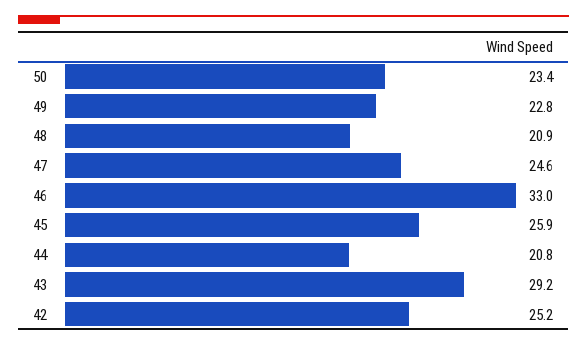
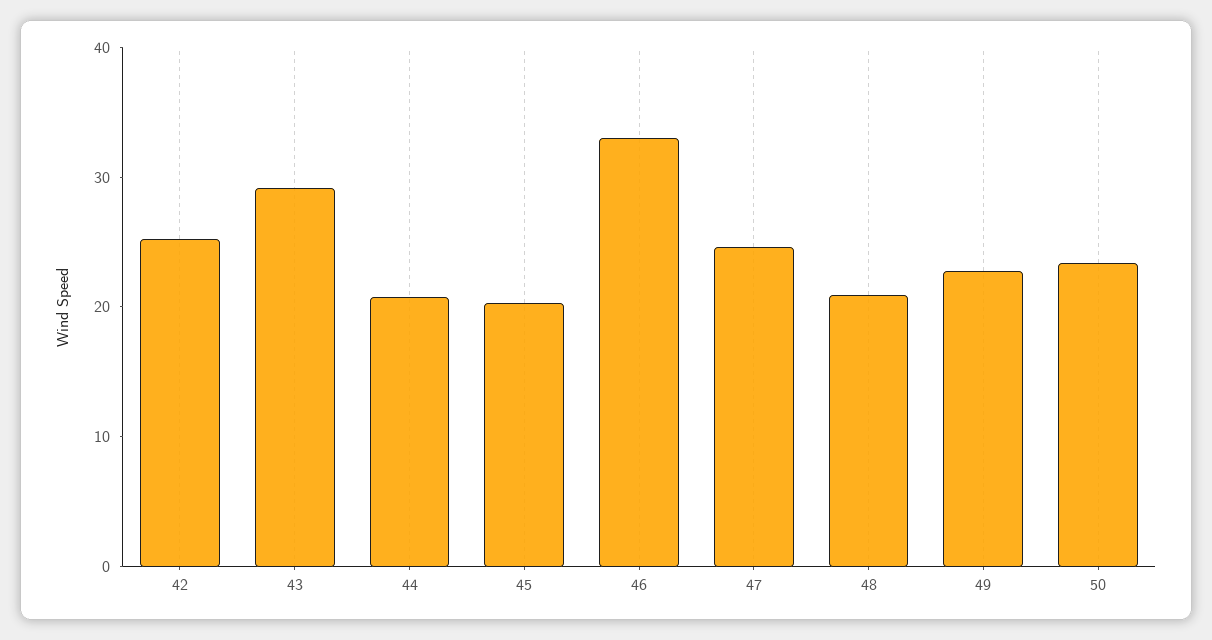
45: 25.9 -> 20

